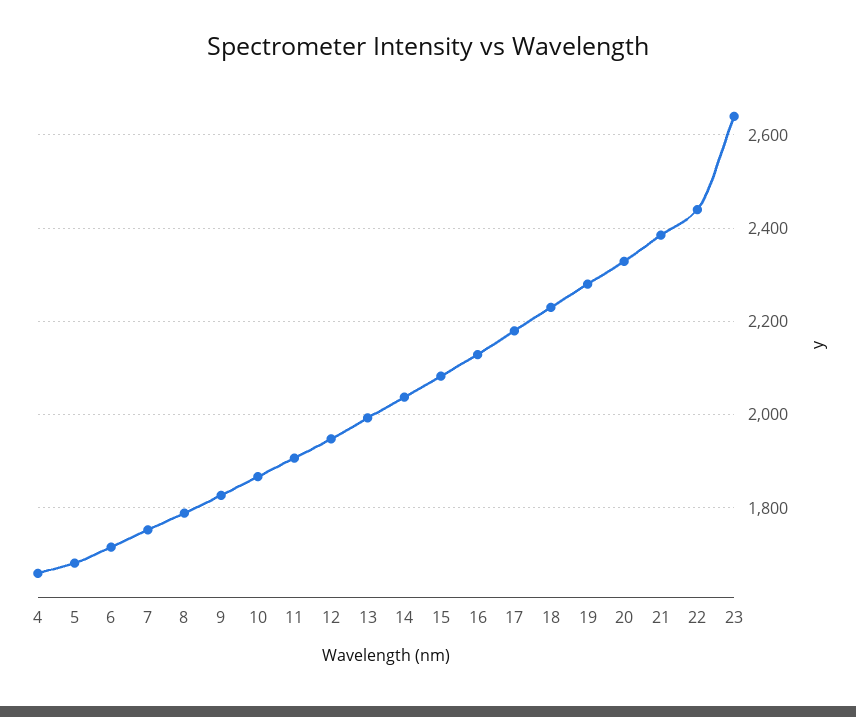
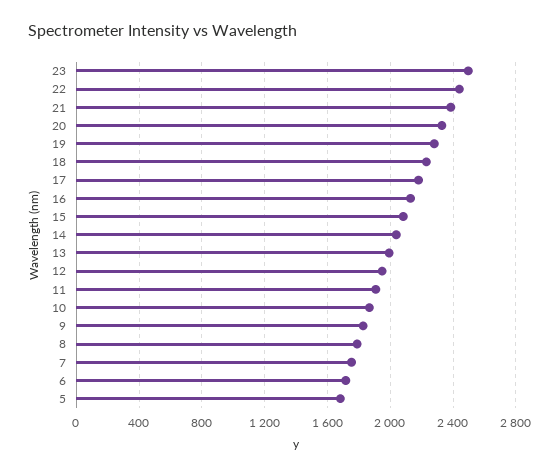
4: 1660 -> none
23: 2640 -> 2500

